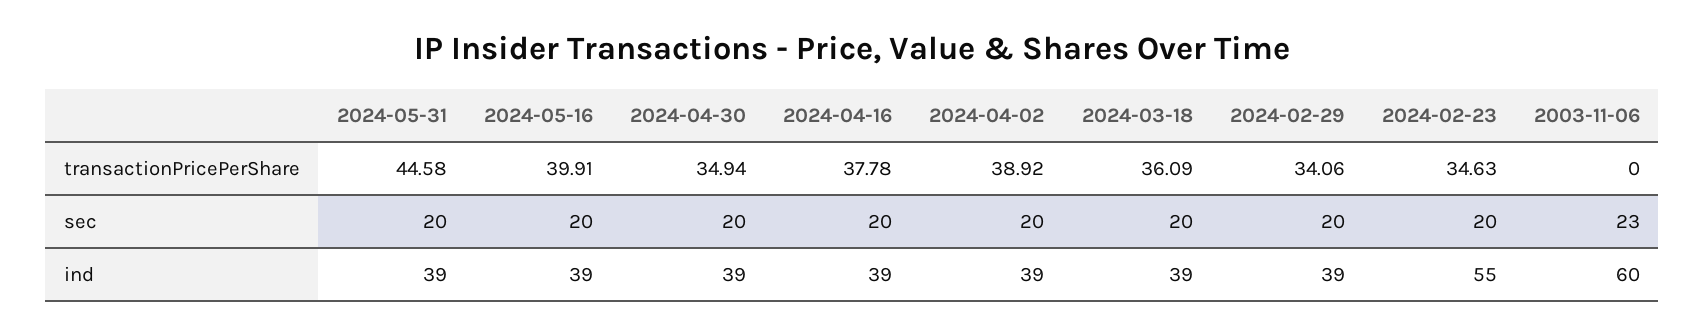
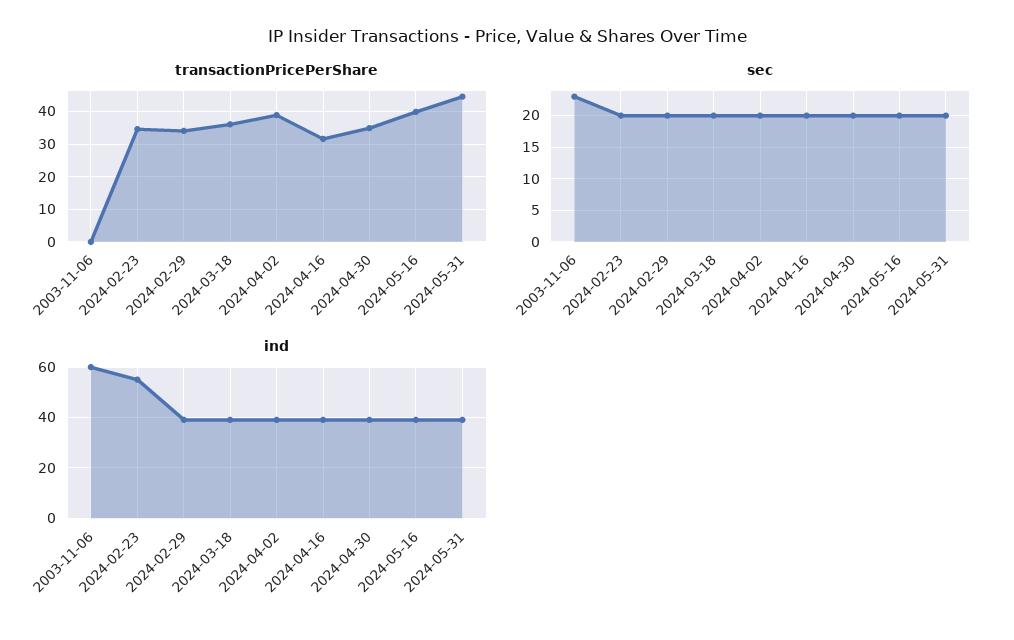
transactionPricePerShare, 2024-04-16: 37.78 -> 32

